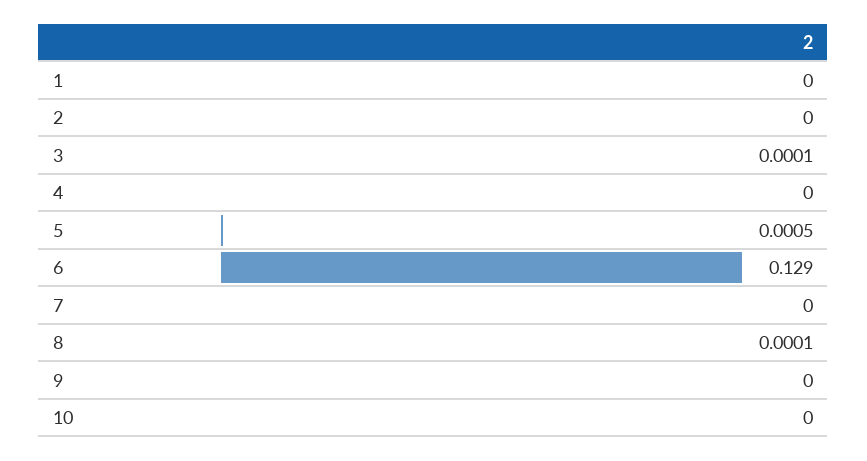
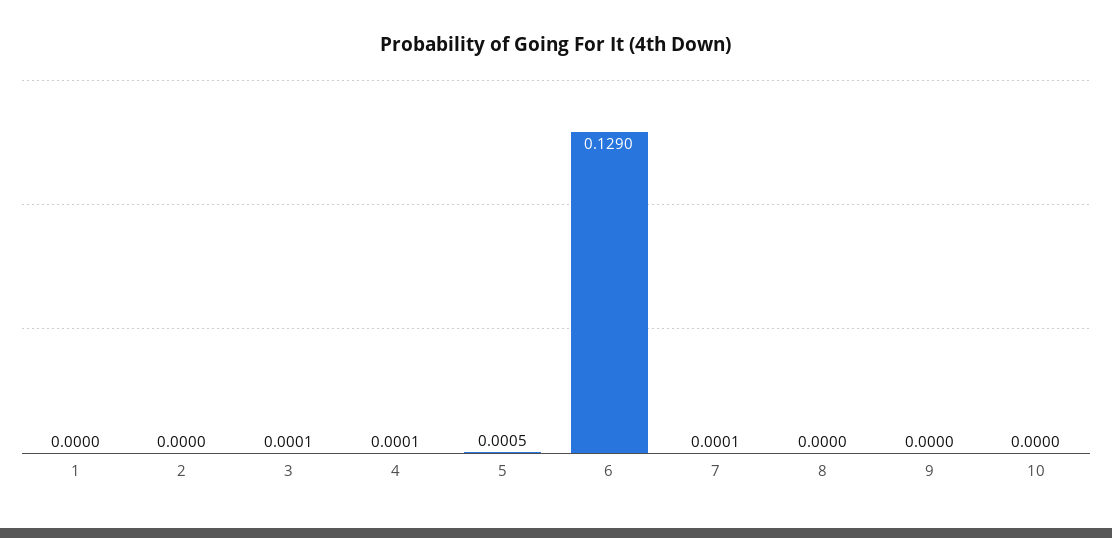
4: 0 -> 0.0001
7: 0 -> 0.0001
8: 0.0001 -> 0

